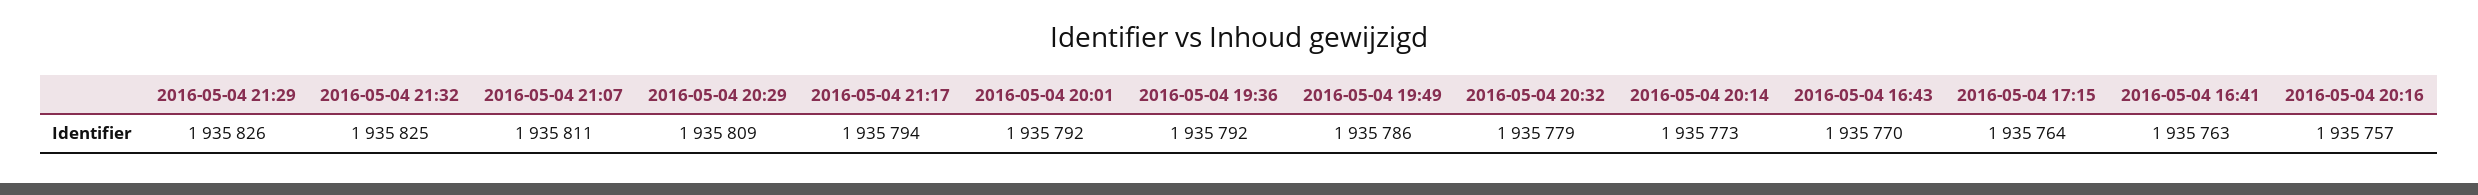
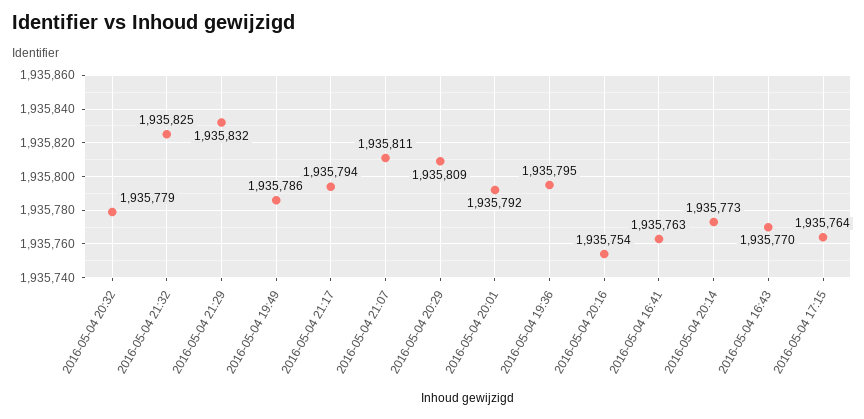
2016-05-04 21:29: 1935826 -> 1935832
2016-05-04 19:36: 1935792 -> 1935795
2016-05-04 20:16: 1935757 -> 1935754

